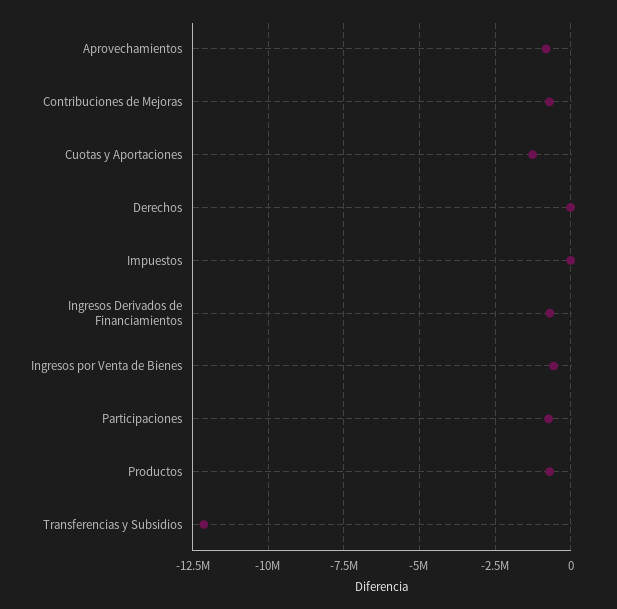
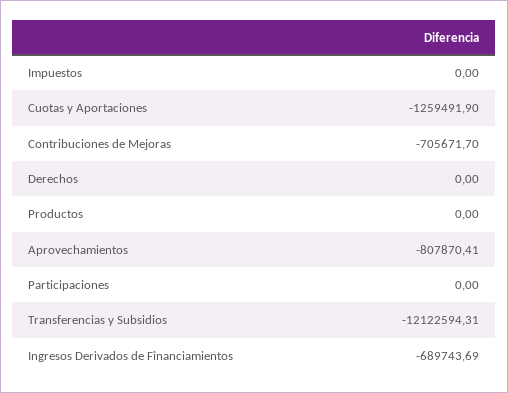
Ingresos por Venta de Bienes: -500000 -> none
Participaciones: -750000 -> 0
Productos: -750000 -> 0

